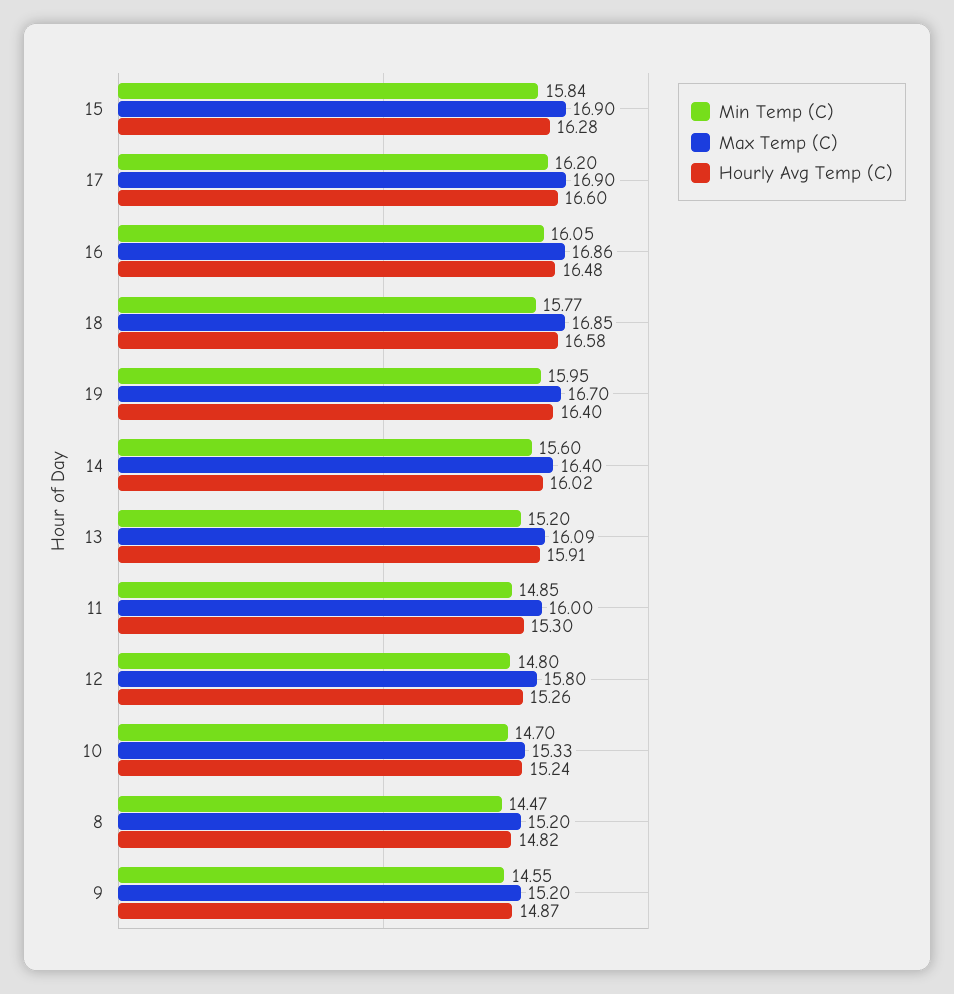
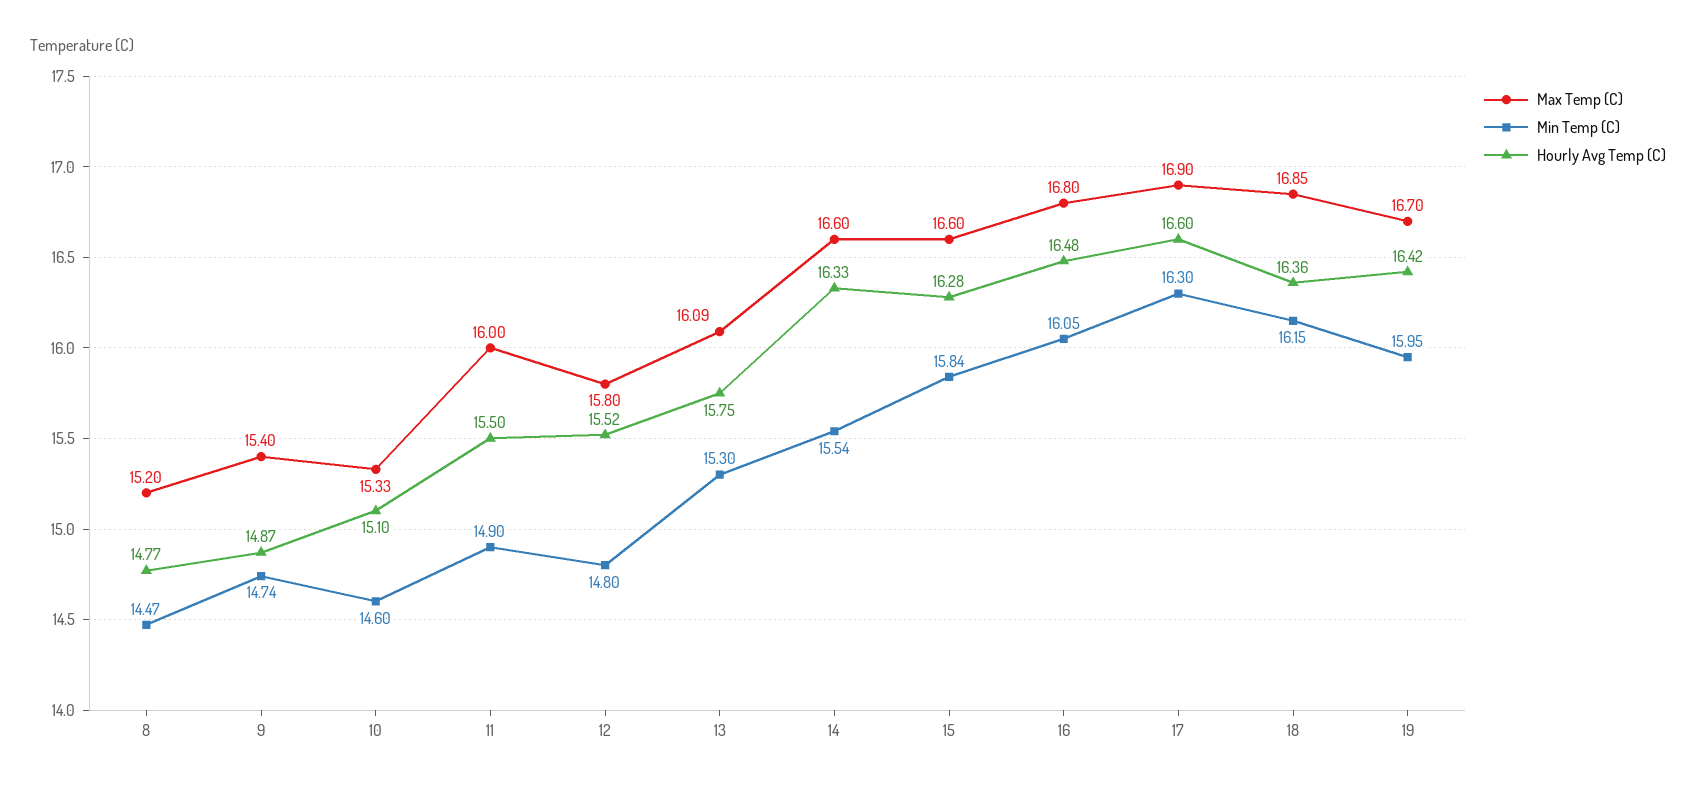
Max Temp (C), 15: 16.9 -> 16.6
Min Temp (C), 17: 16.2 -> 16.3
Max Temp (C), 16: 16.86 -> 16.8
Min Temp (C), 18: 15.77 -> 16.15
Hourly Avg Temp (C), 18: 16.58 -> 16.36
Hourly Avg Temp (C), 19: 16.4 -> 16.42
Min Temp (C), 14: 15.6 -> 15.54
Max Temp (C), 14: 16.4 -> 16.6
Hourly Avg Temp (C), 14: 16.02 -> 16.33
Min Temp (C), 13: 15.2 -> 15.3
Hourly Avg Temp (C), 13: 15.91 -> 15.75
Min Temp (C), 11: 14.85 -> 14.9
Hourly Avg Temp (C), 11: 15.3 -> 15.5
Hourly Avg Temp (C), 12: 15.26 -> 15.52
Min Temp (C), 10: 14.7 -> 14.6
Hourly Avg Temp (C), 10: 15.24 -> 15.1
Hourly Avg Temp (C), 8: 14.82 -> 14.77
Min Temp (C), 9: 14.55 -> 14.74
Max Temp (C), 9: 15.2 -> 15.4

